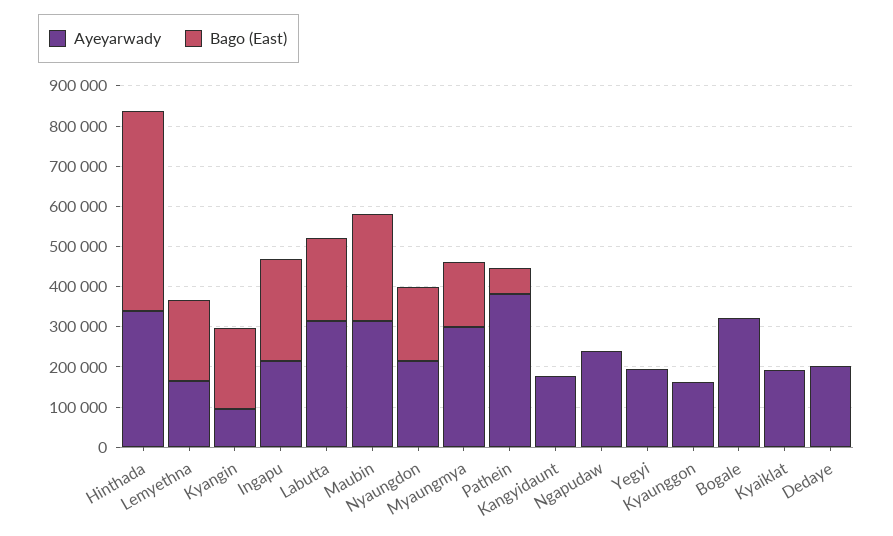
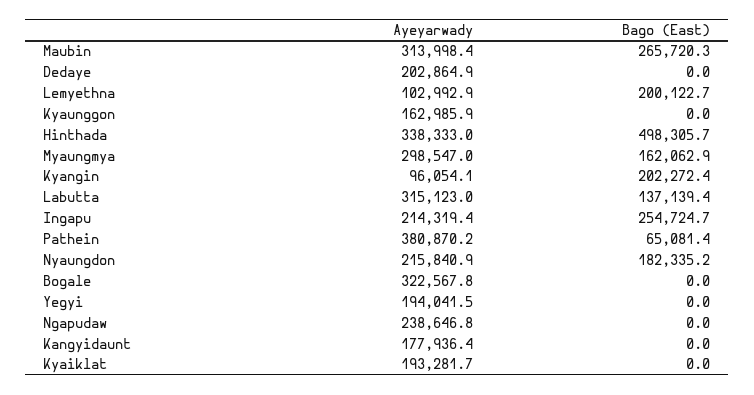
Ayeyarwady, Lemyethna: 160000 -> 102992.9
Bago (East), Labutta: 200000 -> 137139.4

